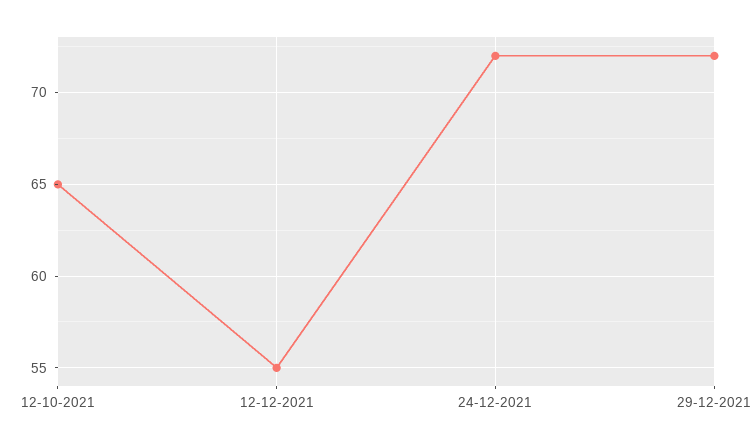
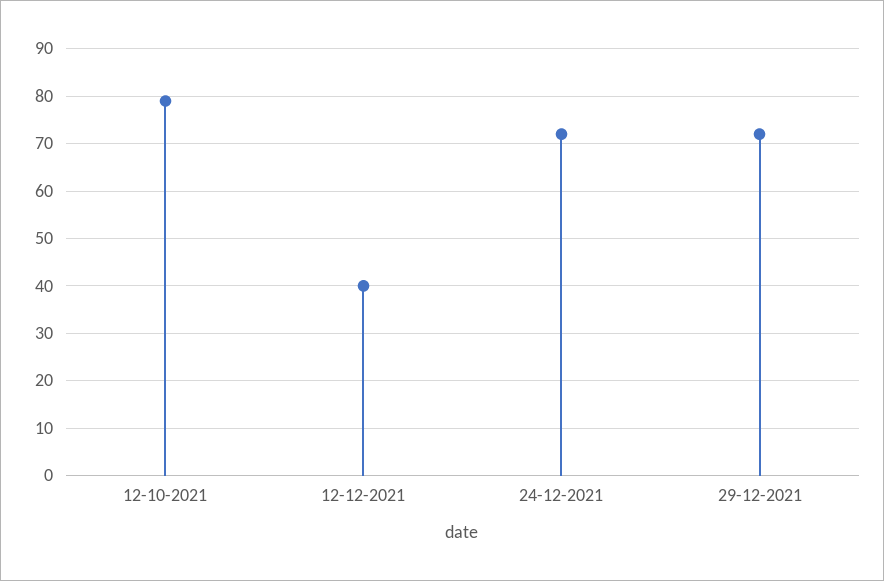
12-10-2021: 65 -> 80
12-12-2021: 55 -> 40

